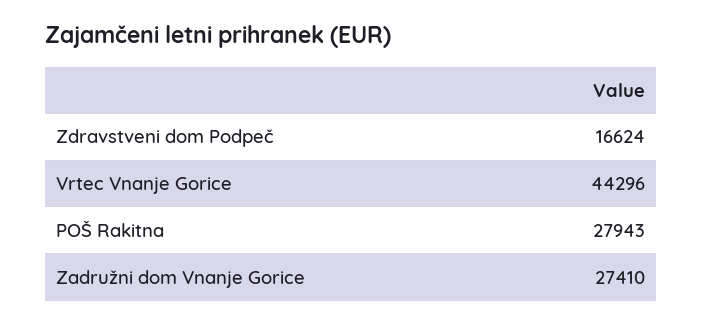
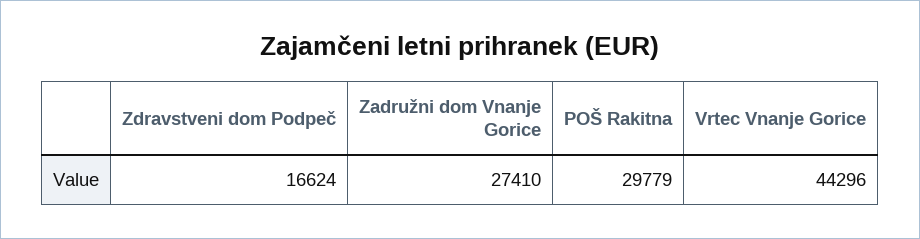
POŠ Rakitna: 27943 -> 29779

